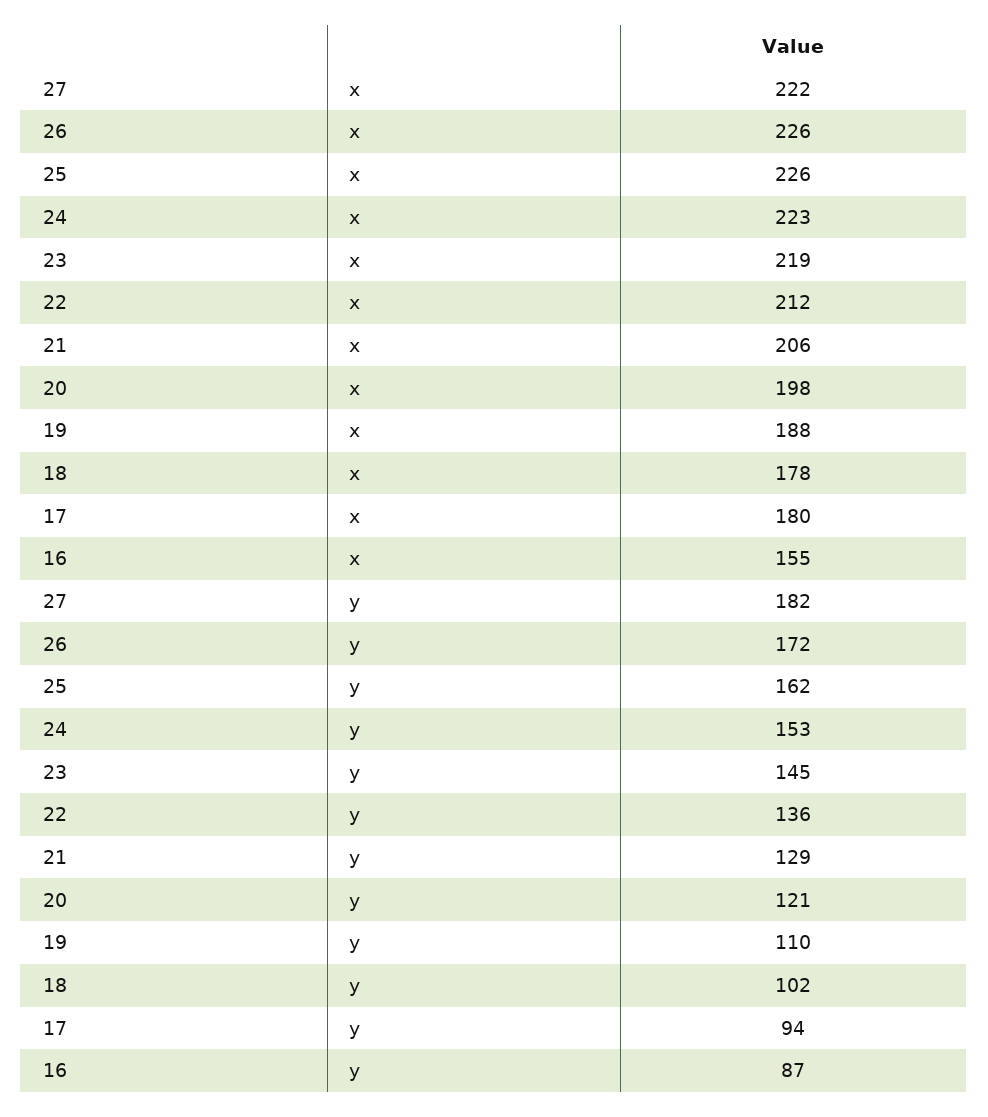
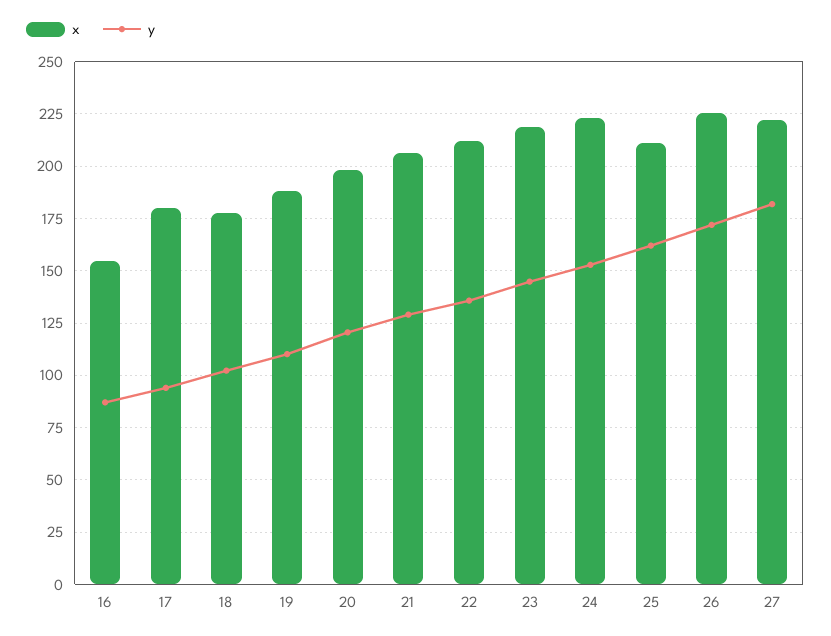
x, 25: 226 -> 210

